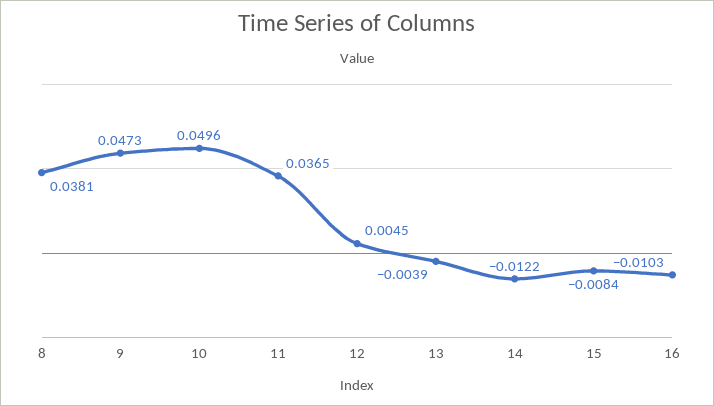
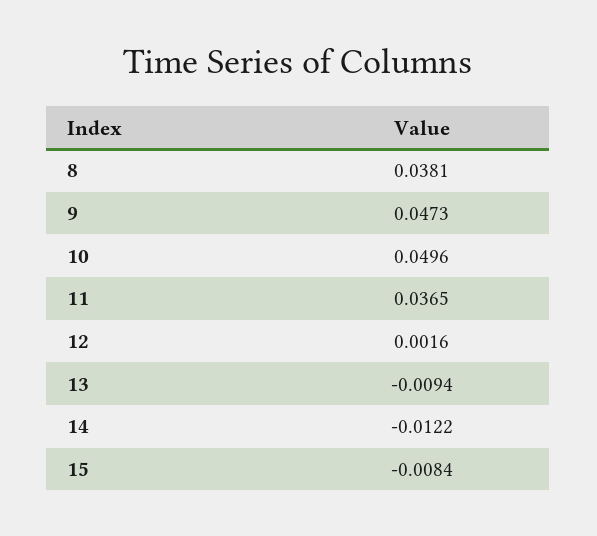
12: 0.0045 -> 0.0016
13: -0.0039 -> -0.0094
16: -0.0103 -> none

